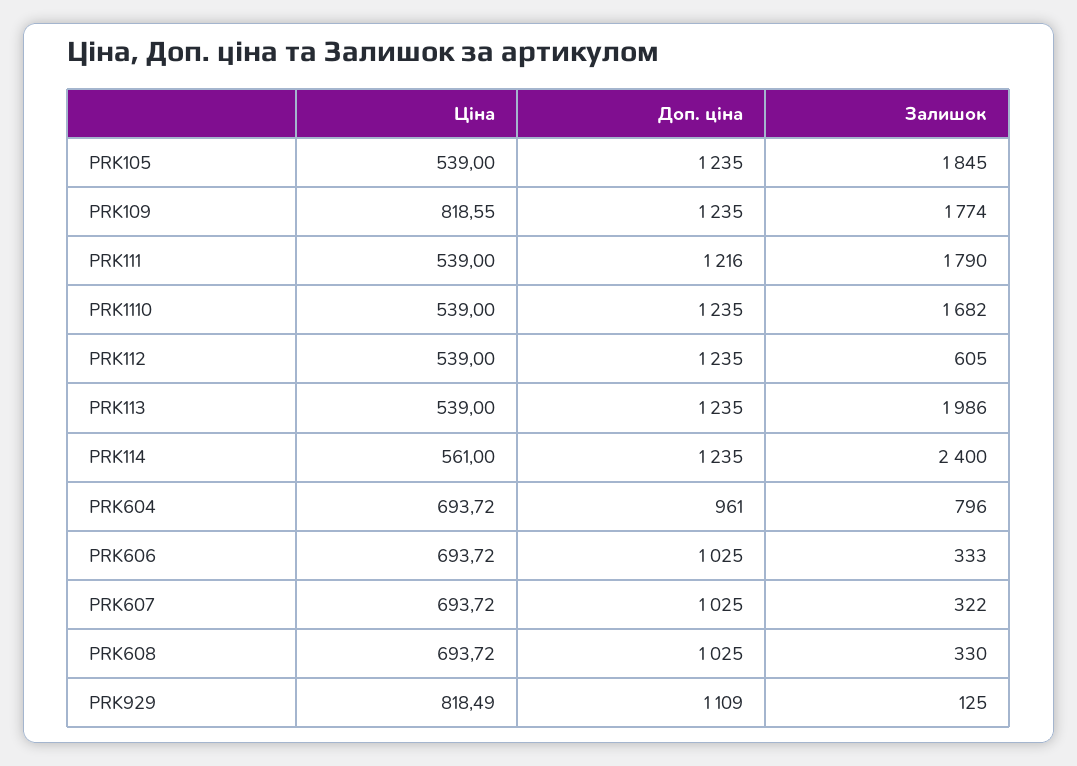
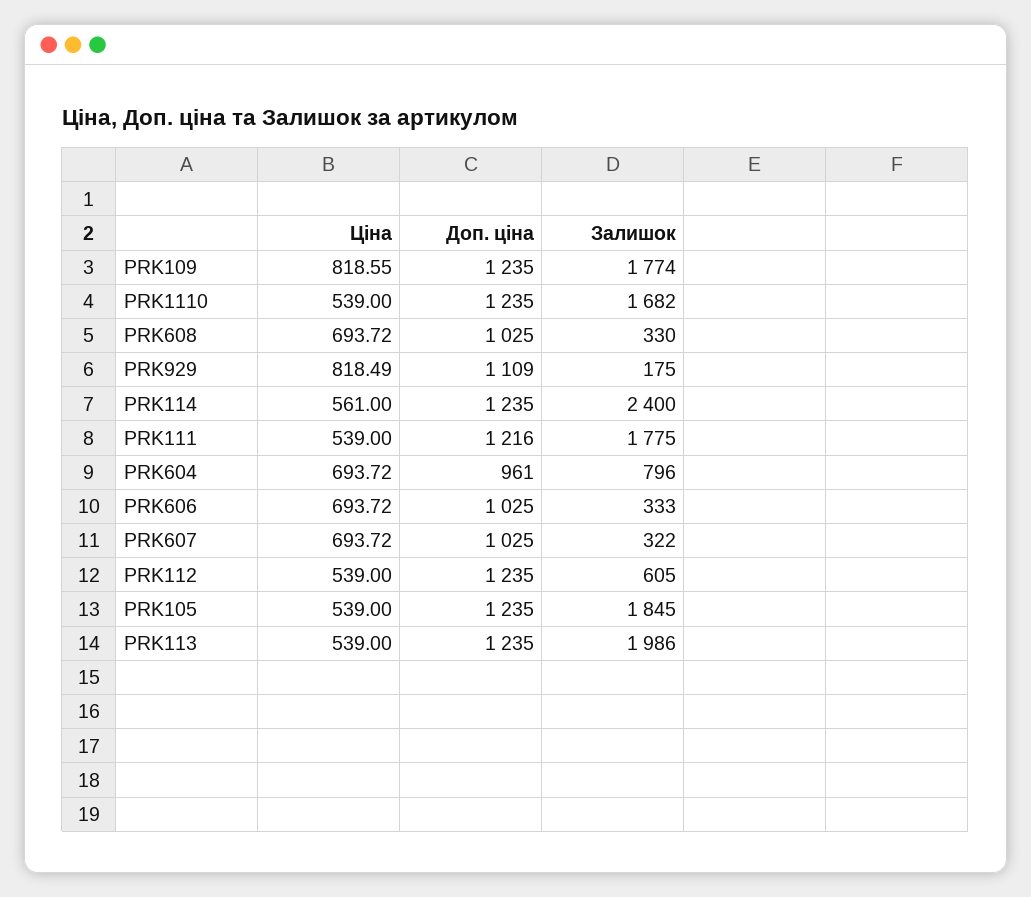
Залишок, PRK111: 1790 -> 1775
Залишок, PRK929: 125 -> 175

